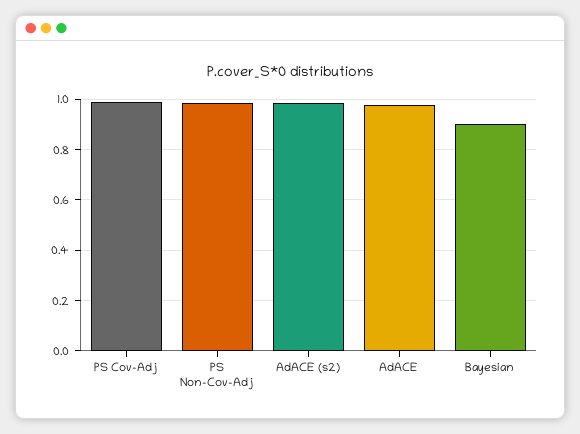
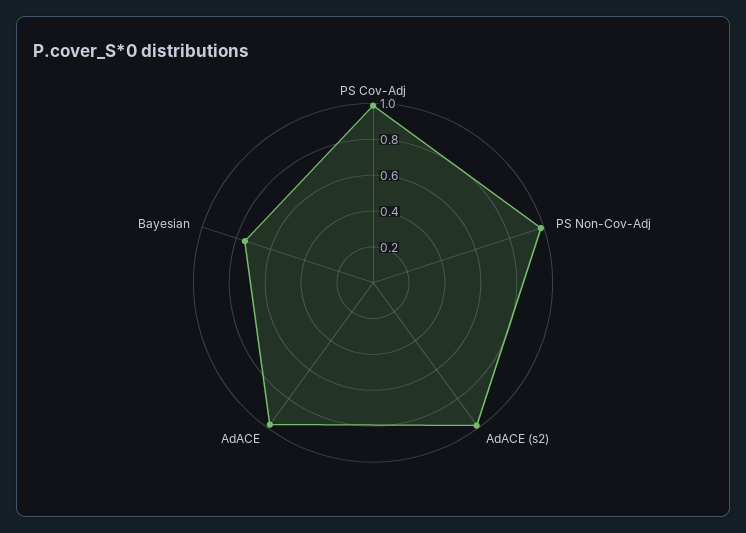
Bayesian: 0.9 -> 0.75

